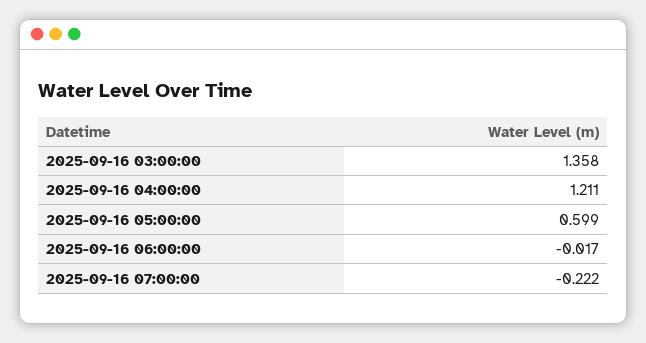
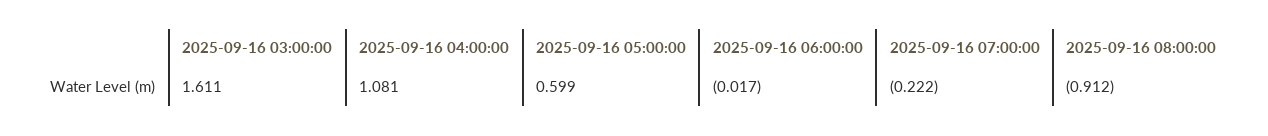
2025-09-16 03:00:00: 1.358 -> 1.611
2025-09-16 04:00:00: 1.211 -> 1.081
2025-09-16 08:00:00: none -> -0.912

